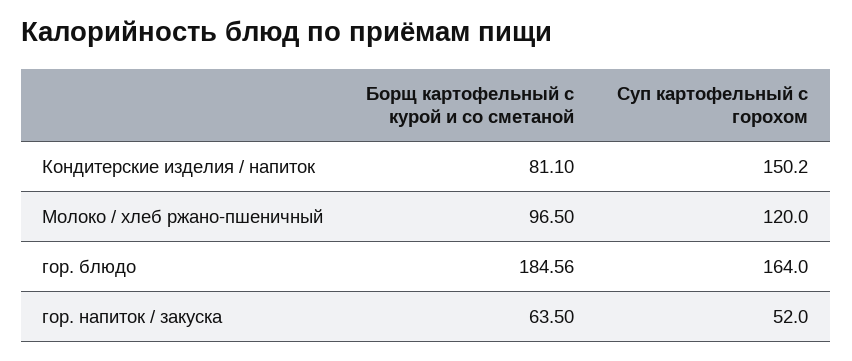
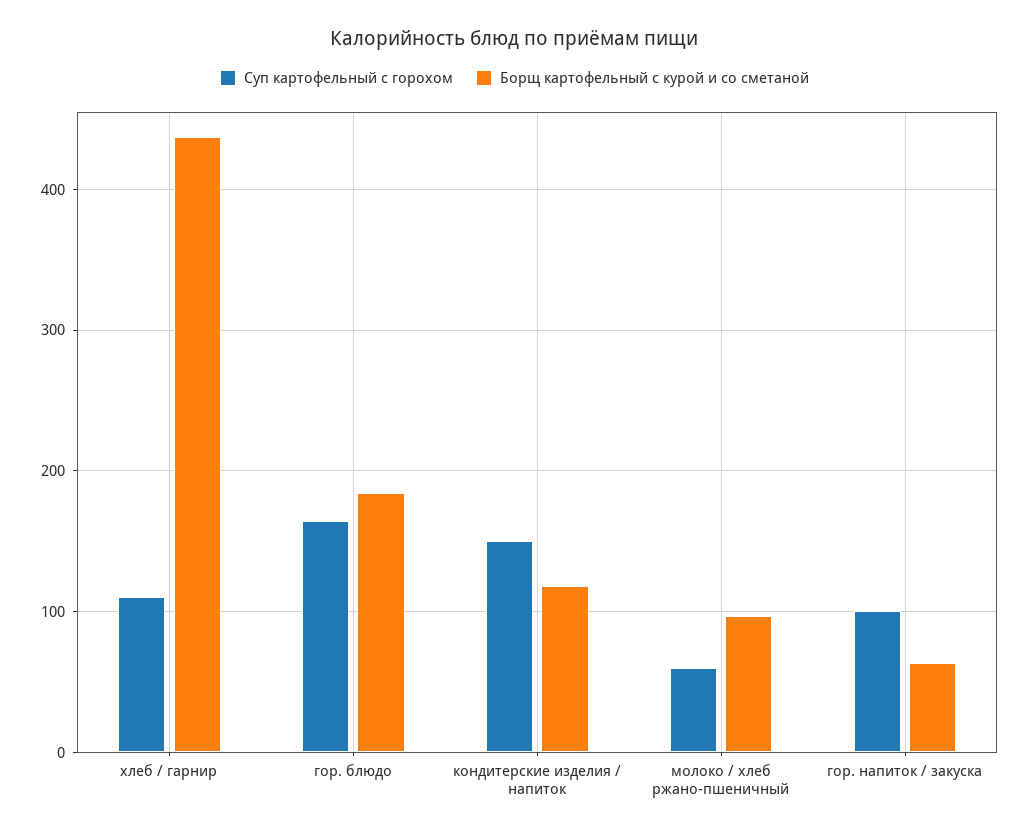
Борщ картофельный с курой и со сметаной, Кондитерские изделия / напиток: 81.1 -> 120
Суп картофельный с горохом, Молоко / хлеб ржано-пшеничный: 120 -> 60
Суп картофельный с горохом, гор. напиток / закуска: 52 -> 100
Суп картофельный с горохом, хлеб / гарнир: none -> 110
Борщ картофельный с курой и со сметаной, хлеб / гарнир: none -> 440

